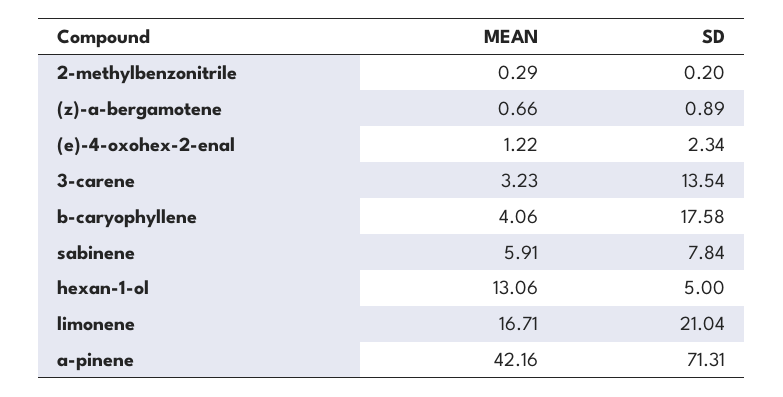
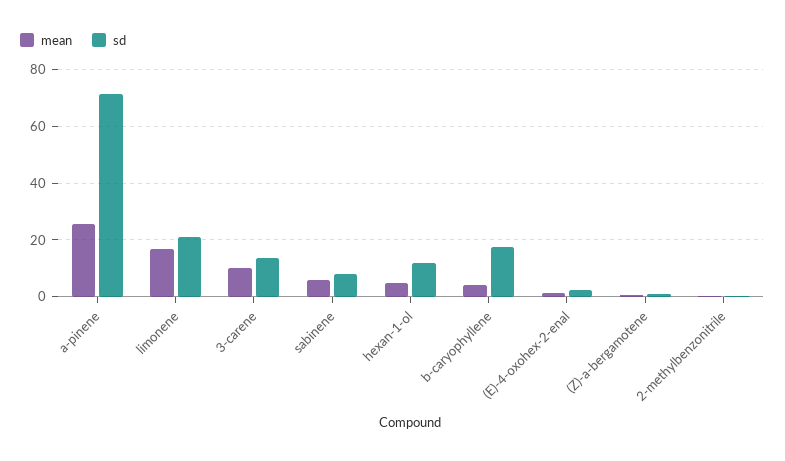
MEAN, 3-carene: 3.23 -> 10
MEAN, hexan-1-ol: 13.06 -> 5
SD, hexan-1-ol: 5 -> 12.5
MEAN, a-pinene: 42.16 -> 25

